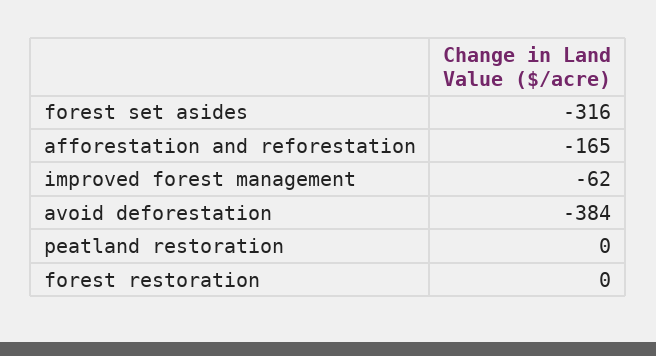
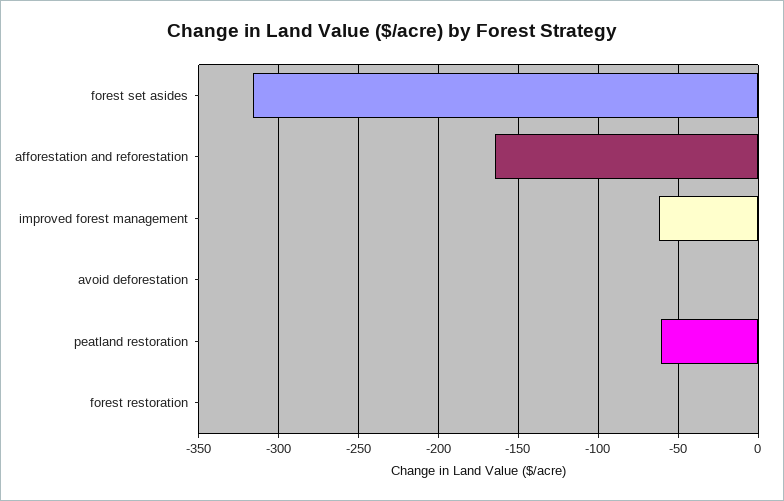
avoid deforestation: -384 -> 0
peatland restoration: 0 -> -60

